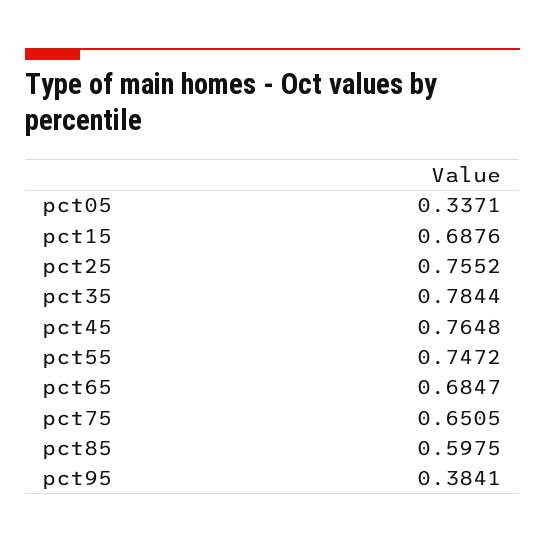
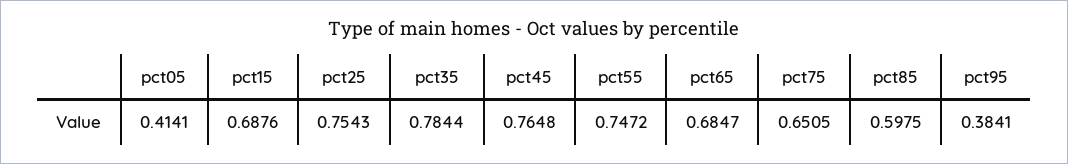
pct05: 0.3371 -> 0.4141
pct25: 0.7552 -> 0.7543

